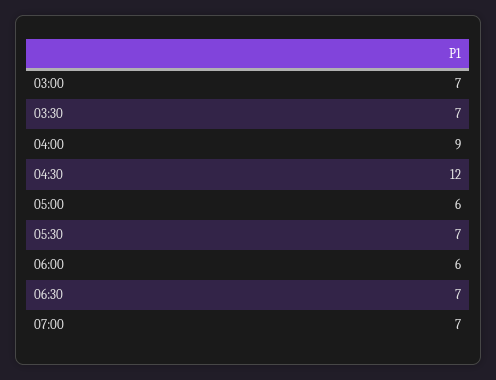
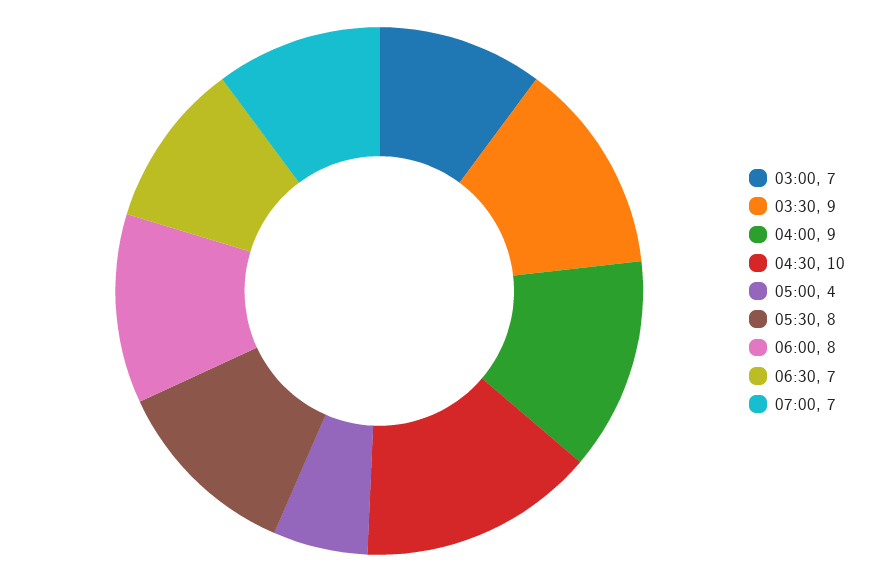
03:30: 7 -> 9
04:30: 12 -> 10
05:00: 6 -> 4
05:30: 7 -> 8
06:00: 6 -> 8

